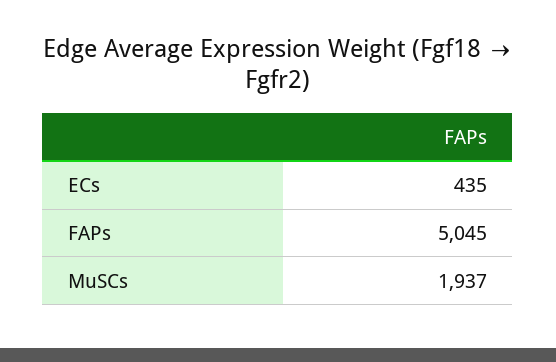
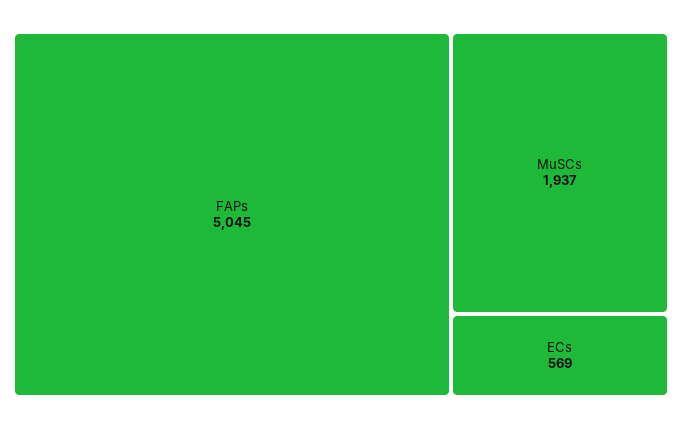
ECs: 435 -> 569

